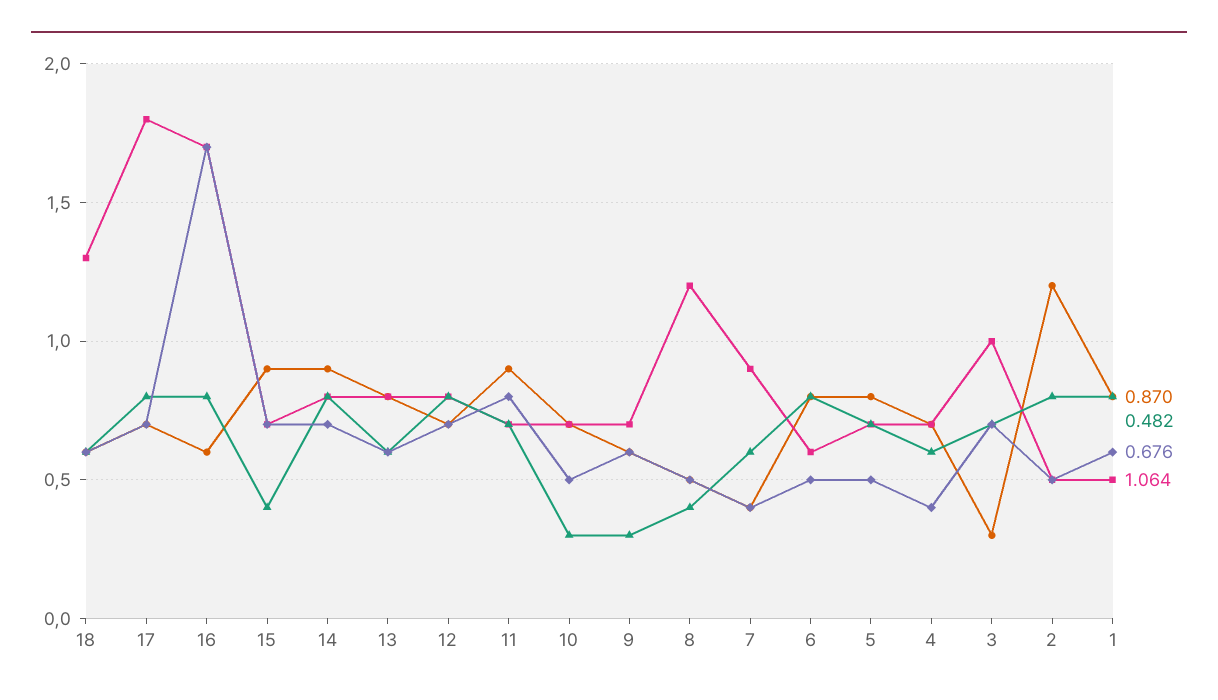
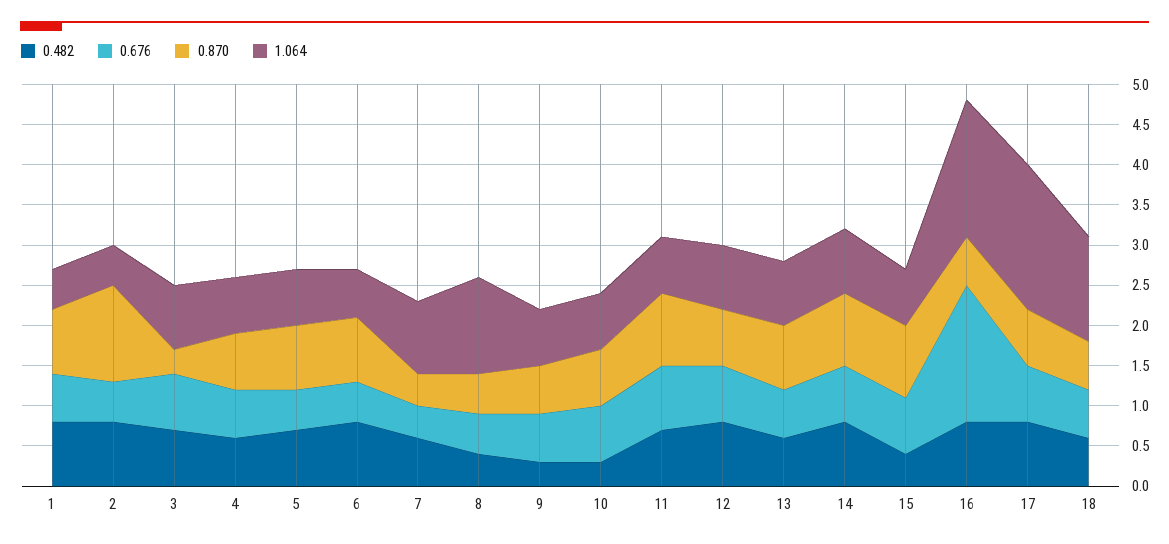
0.676, 10: 0.5 -> 0.7
0.676, 4: 0.4 -> 0.6
1.064, 3: 1 -> 0.8

